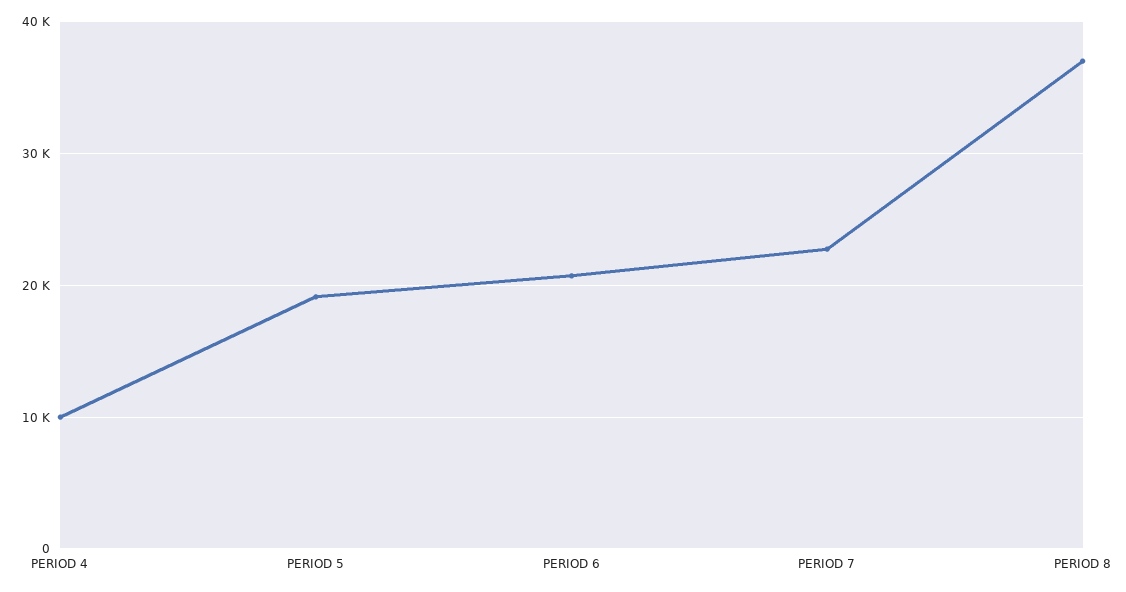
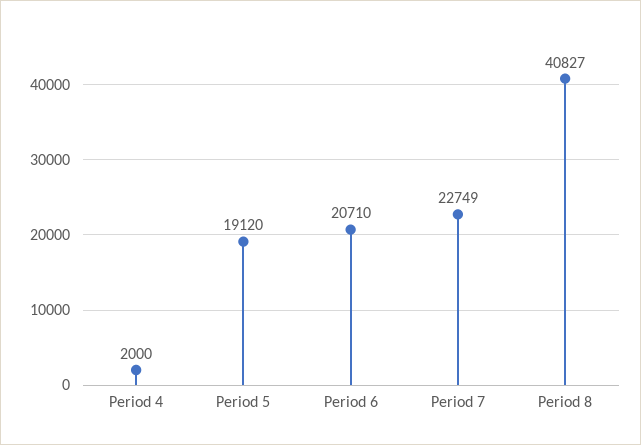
PERIOD 4: 10000 -> 2000
PERIOD 8: 37000 -> 40827

